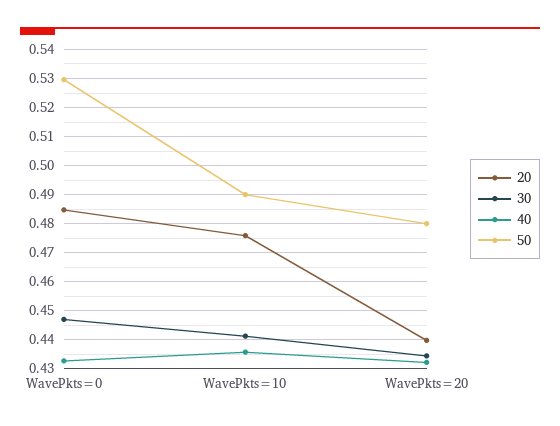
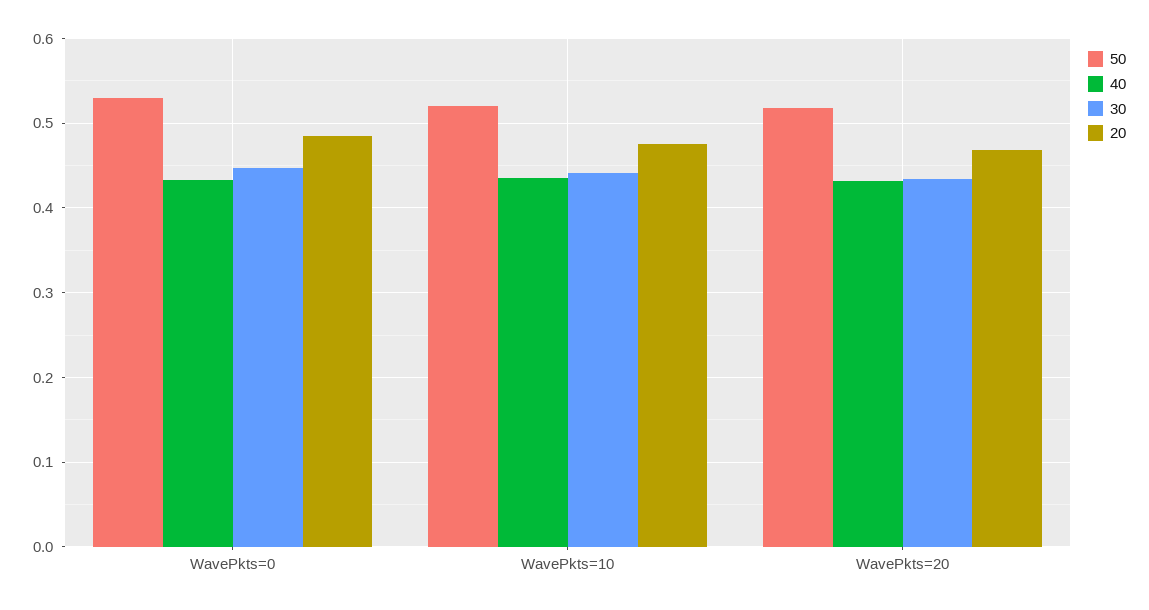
50, WavePkts=10: 0.49 -> 0.52
20, WavePkts=20: 0.44 -> 0.47
50, WavePkts=20: 0.48 -> 0.52

